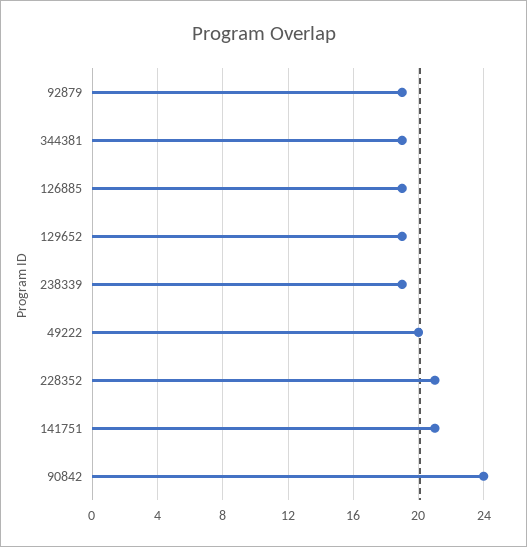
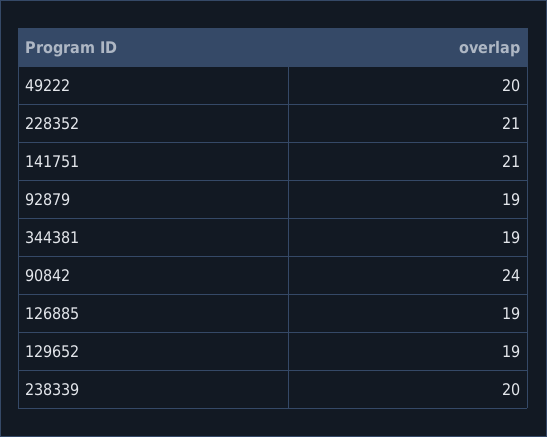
238339: 19 -> 20

